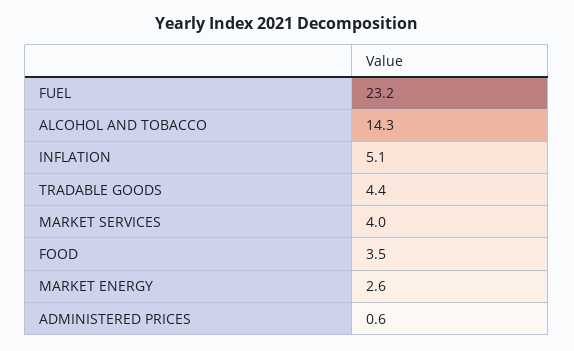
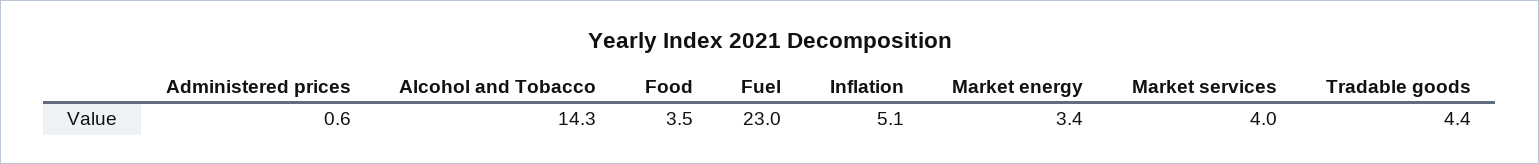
FUEL: 23.2 -> 23
MARKET ENERGY: 2.6 -> 3.4

